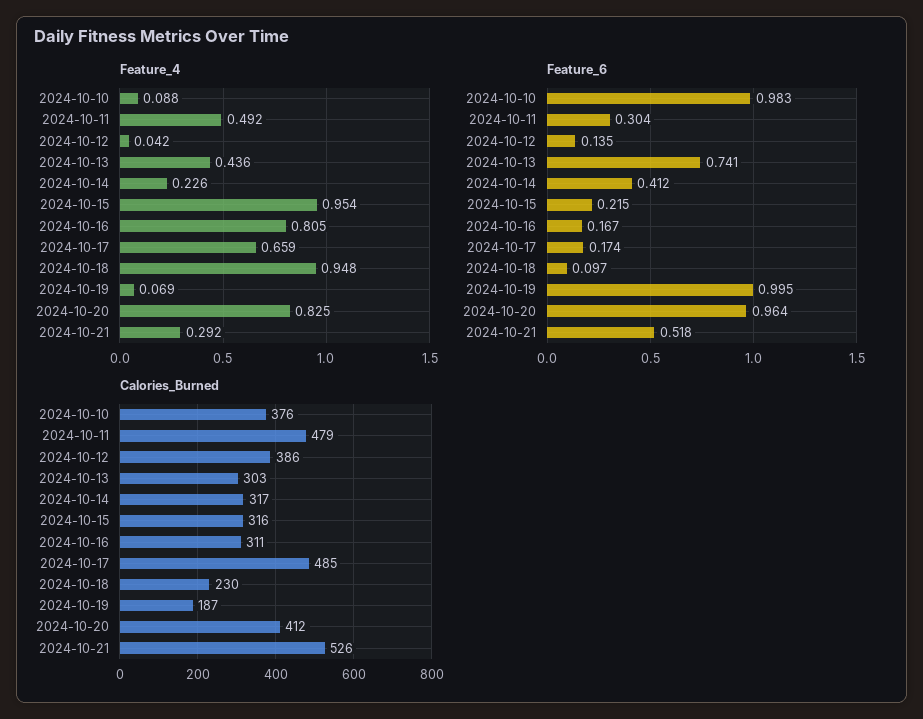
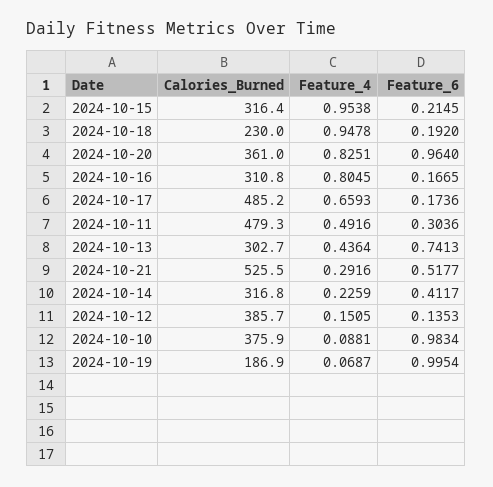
Feature_4, 2024-10-12: 0.042 -> 0.1505
Feature_6, 2024-10-18: 0.097 -> 0.192
Calories_Burned, 2024-10-20: 412 -> 361

